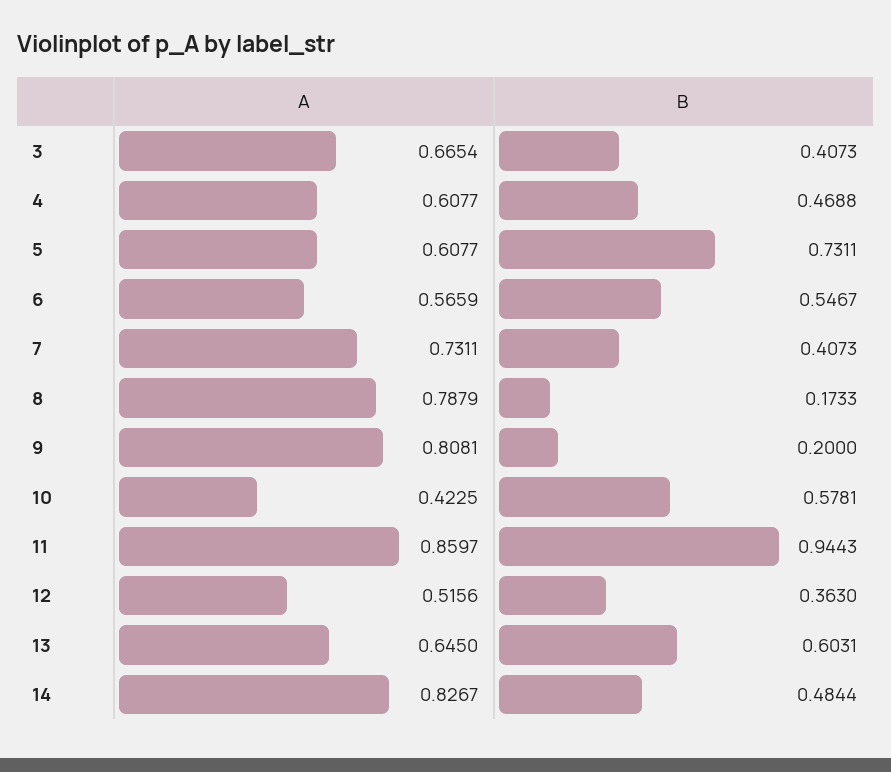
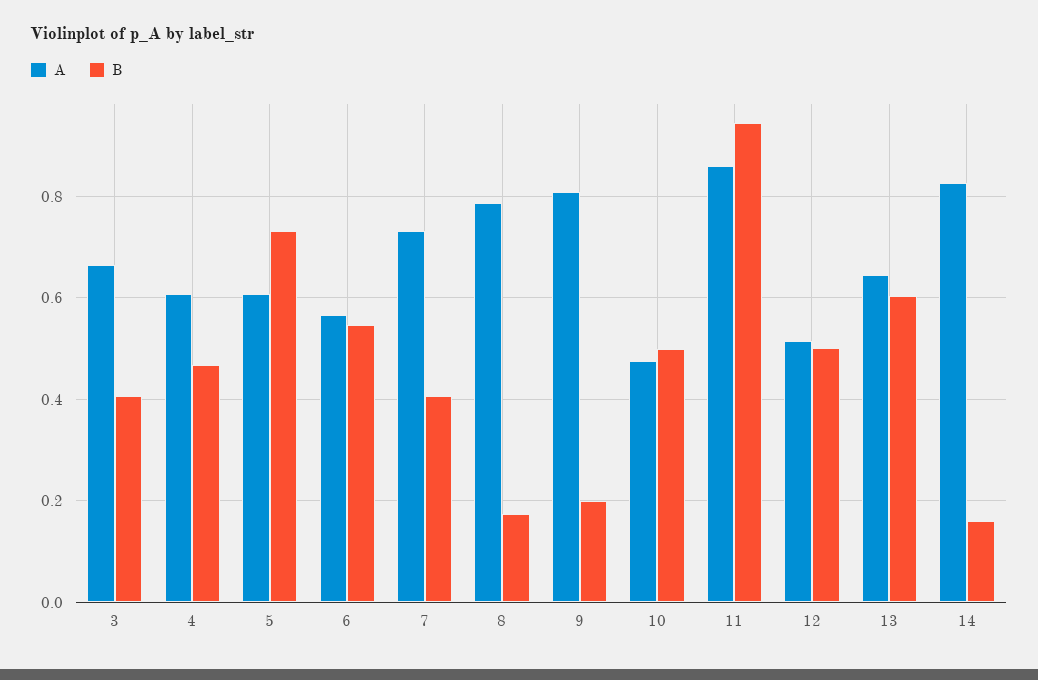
A, 10: 0.4225 -> 0.48
B, 10: 0.5781 -> 0.5
B, 12: 0.363 -> 0.5
B, 14: 0.4844 -> 0.16

